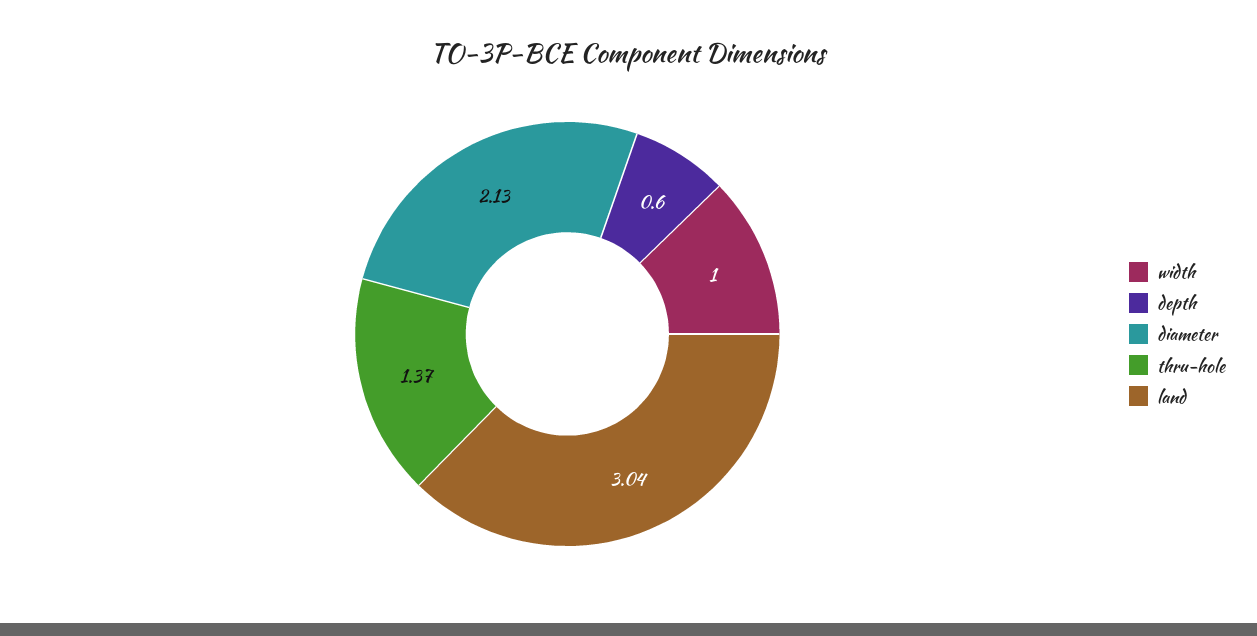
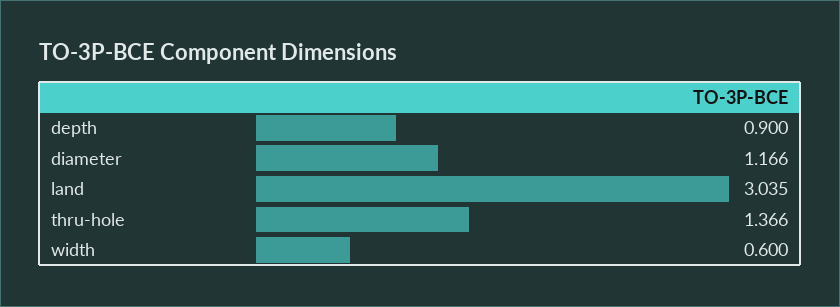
width: 1 -> 0.6
depth: 0.6 -> 0.9
diameter: 2.13 -> 1.166

